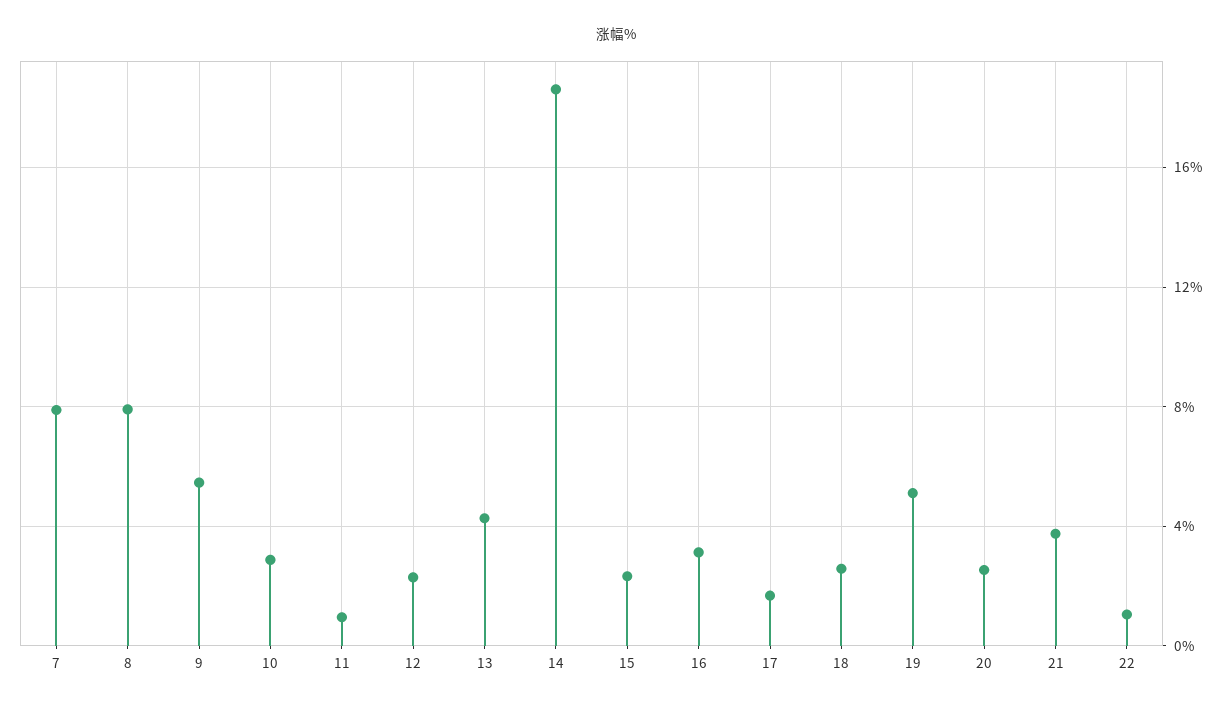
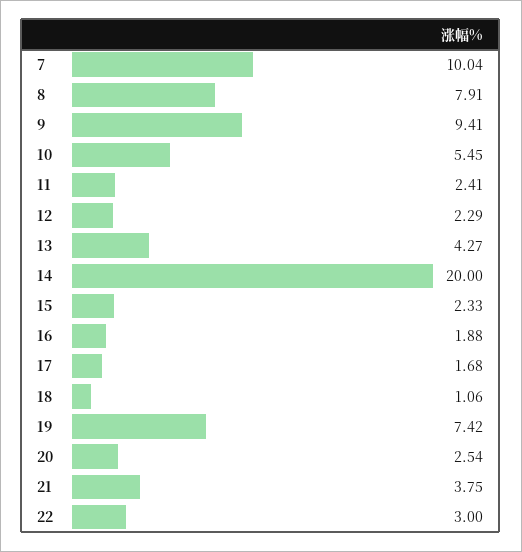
7: 8 -> 10.04
9: 5.5 -> 9.41
10: 3 -> 5.45
11: 1 -> 2.41
14: 18.5 -> 20
16: 3 -> 1.88
18: 2.5 -> 1.06
19: 5 -> 7.42
22: 1 -> 3

